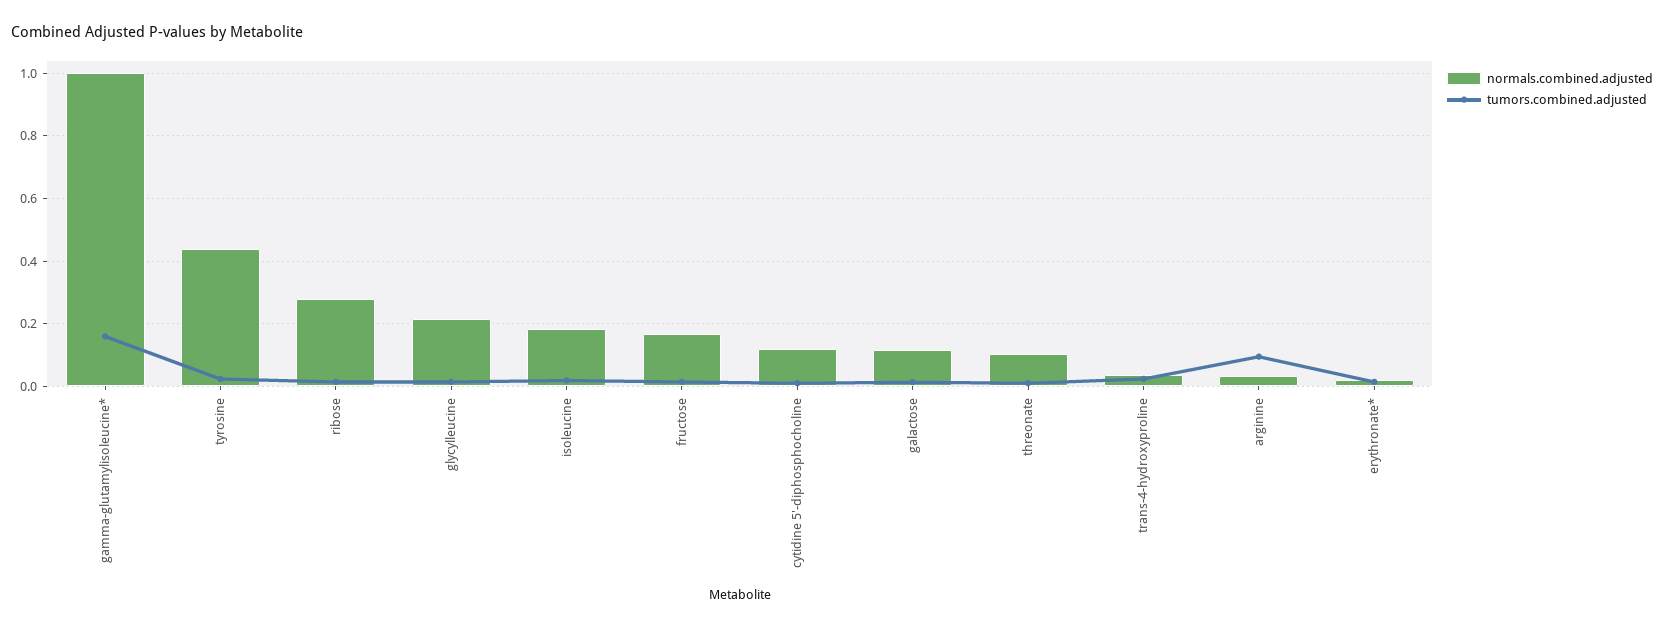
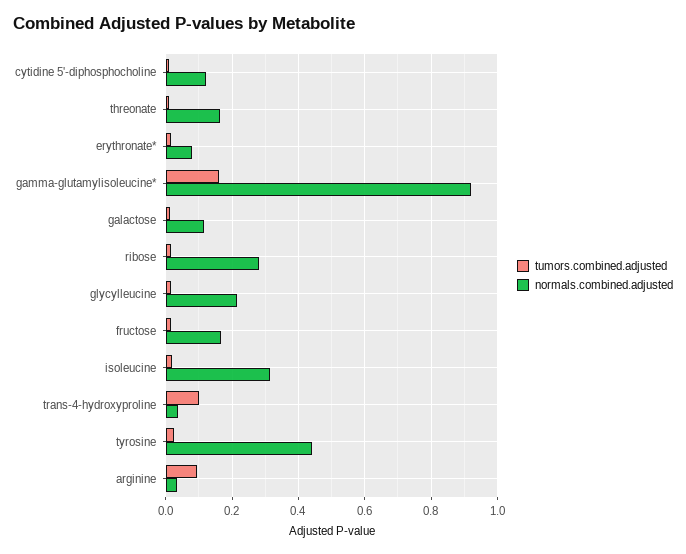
normals.combined.adjusted, gamma-glutamylisoleucine*: 1 -> 0.92
normals.combined.adjusted, isoleucine: 0.18 -> 0.32
normals.combined.adjusted, threonate: 0.1 -> 0.16
tumors.combined.adjusted, trans-4-hydroxyproline: 0.02 -> 0.1
normals.combined.adjusted, erythronate*: 0.02 -> 0.08

